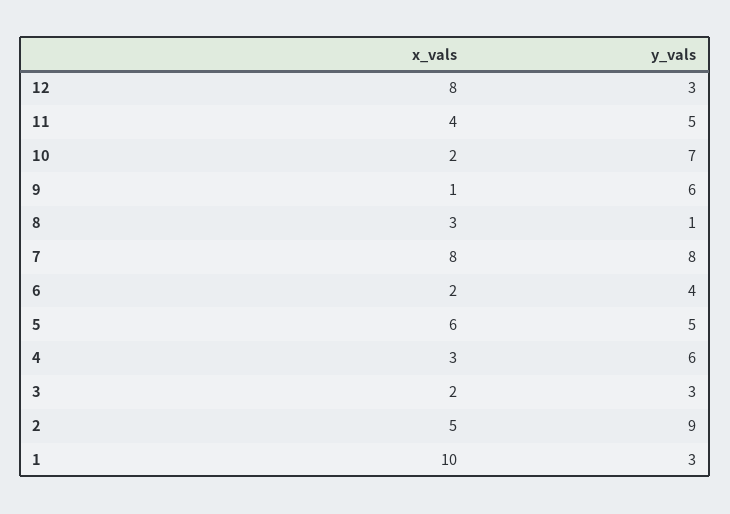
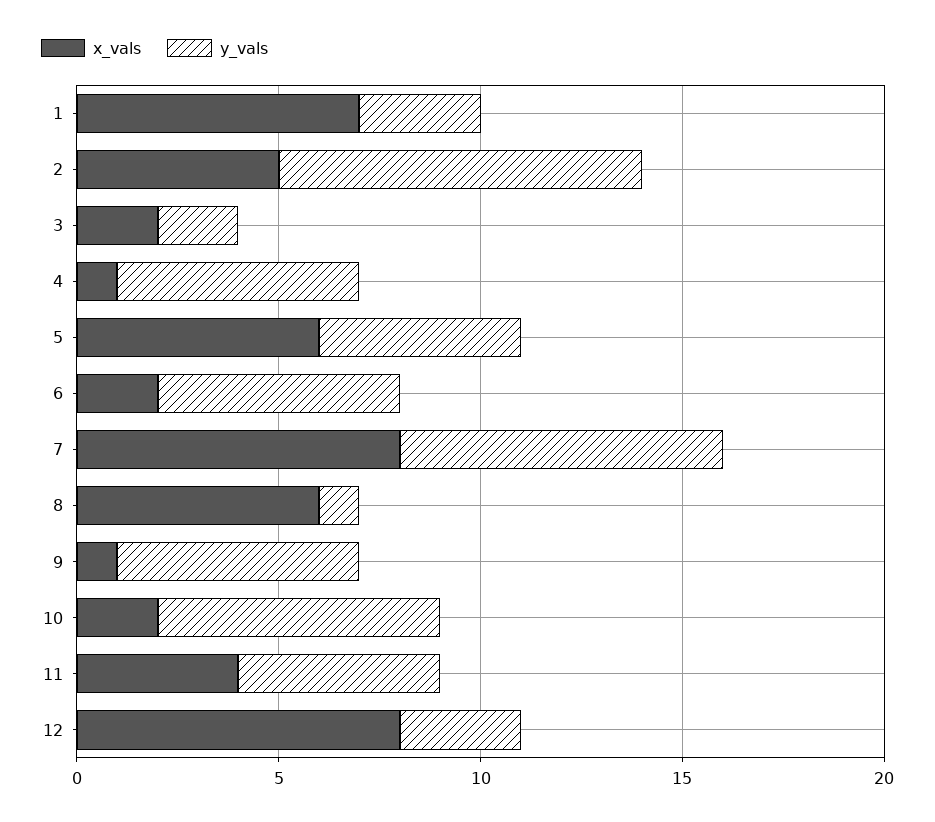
x_vals, 8: 3 -> 6
y_vals, 6: 4 -> 6
x_vals, 4: 3 -> 1
y_vals, 3: 3 -> 2
x_vals, 1: 10 -> 7

